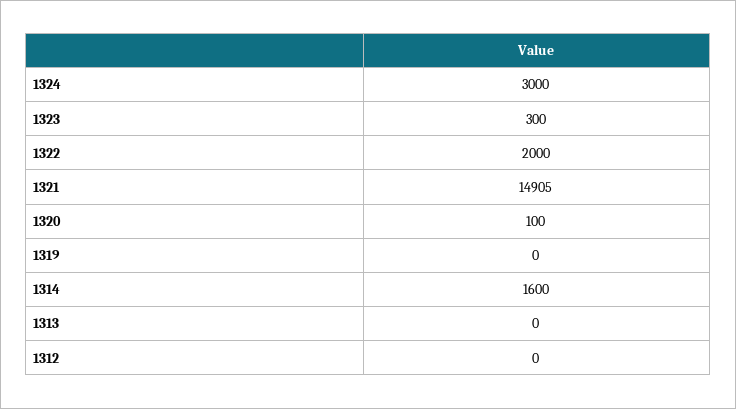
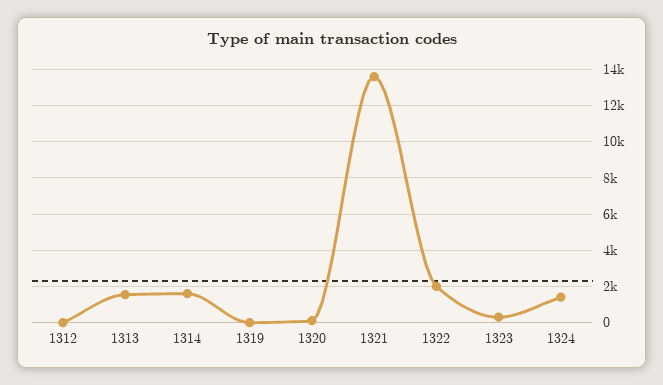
1324: 3000 -> 1500
1321: 14905 -> 13500
1313: 0 -> 1500

